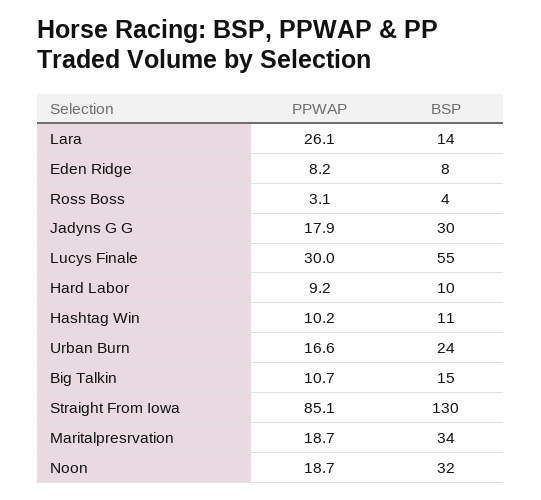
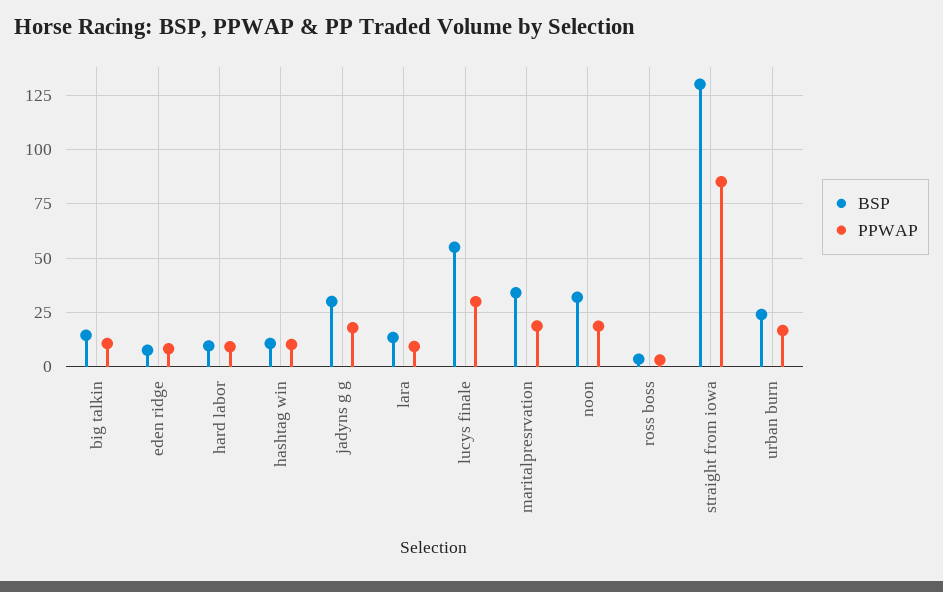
PPWAP, Lara: 26.1 -> 10

